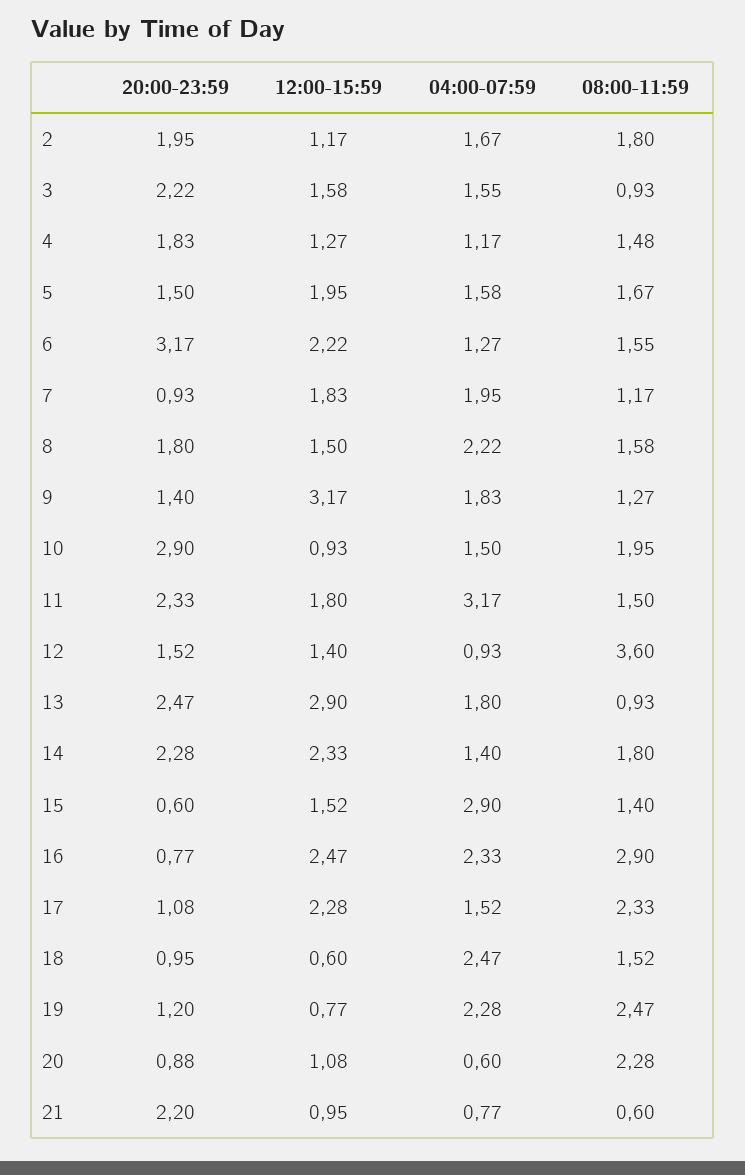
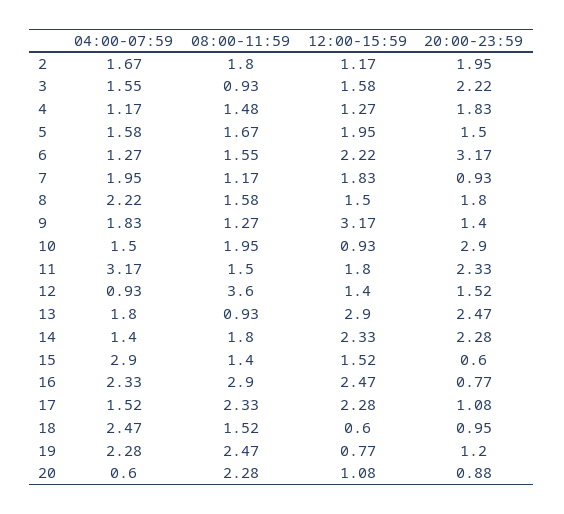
20:00-23:59, 21: 2.2 -> none
12:00-15:59, 21: 0.95 -> none
04:00-07:59, 21: 0.77 -> none
08:00-11:59, 21: 0.6 -> none

